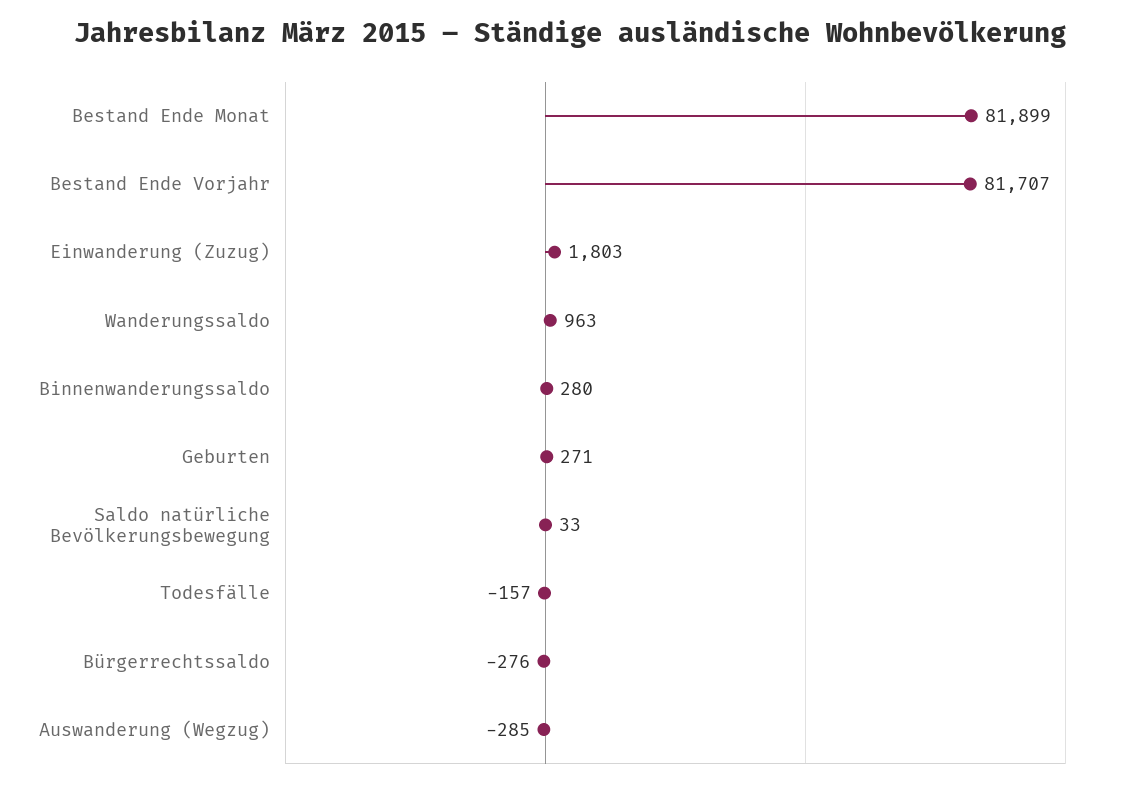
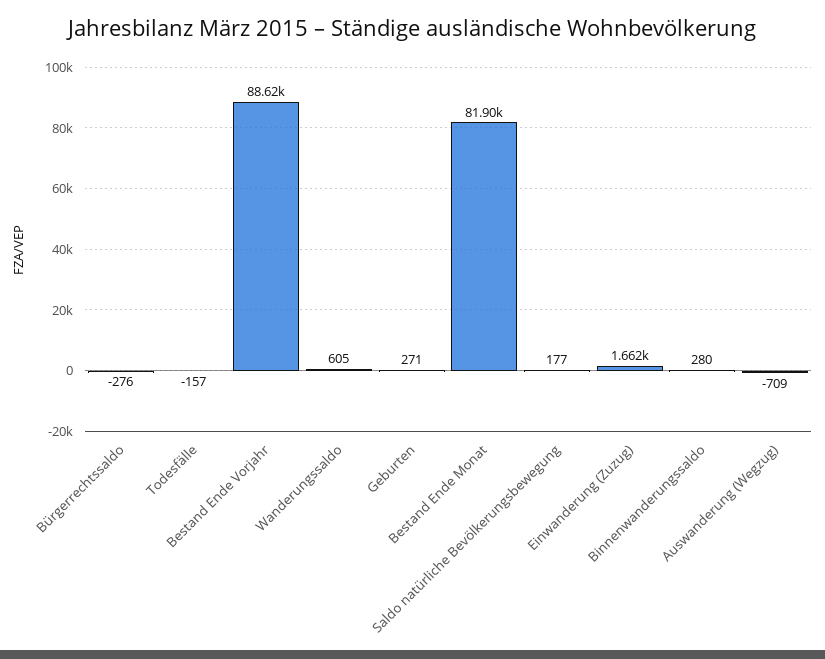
Bestand Ende Vorjahr: 81707 -> 88620
Einwanderung (Zuzug): 1803 -> 1662
Wanderungssaldo: 963 -> 605
Saldo natürliche Bevölkerungsbewegung: 33 -> 177
Auswanderung (Wegzug): -285 -> -709

